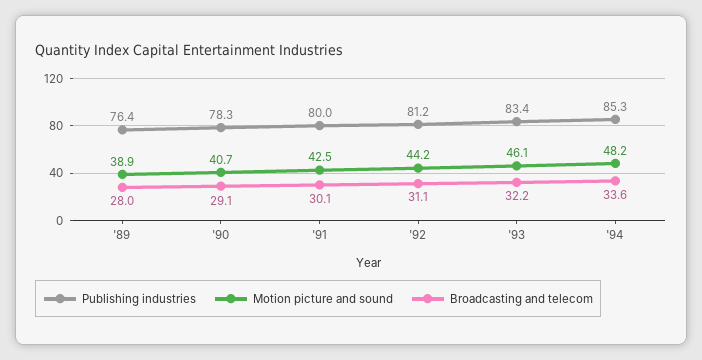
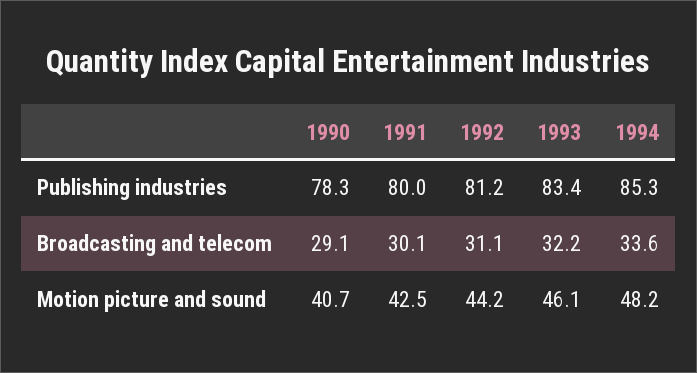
Publishing industries, '89: 76.4 -> none
Motion picture and sound, '89: 38.9 -> none
Broadcasting and telecom, '89: 28 -> none

